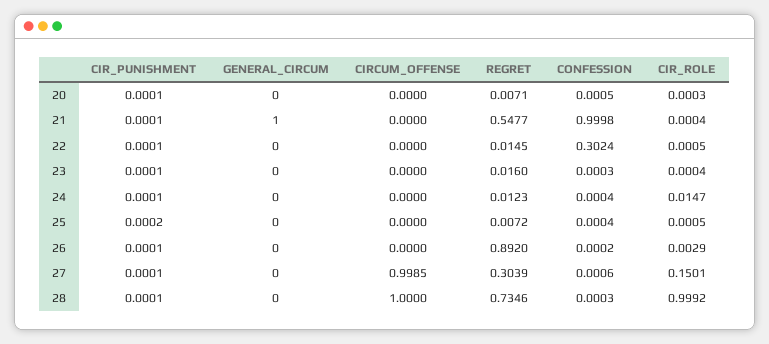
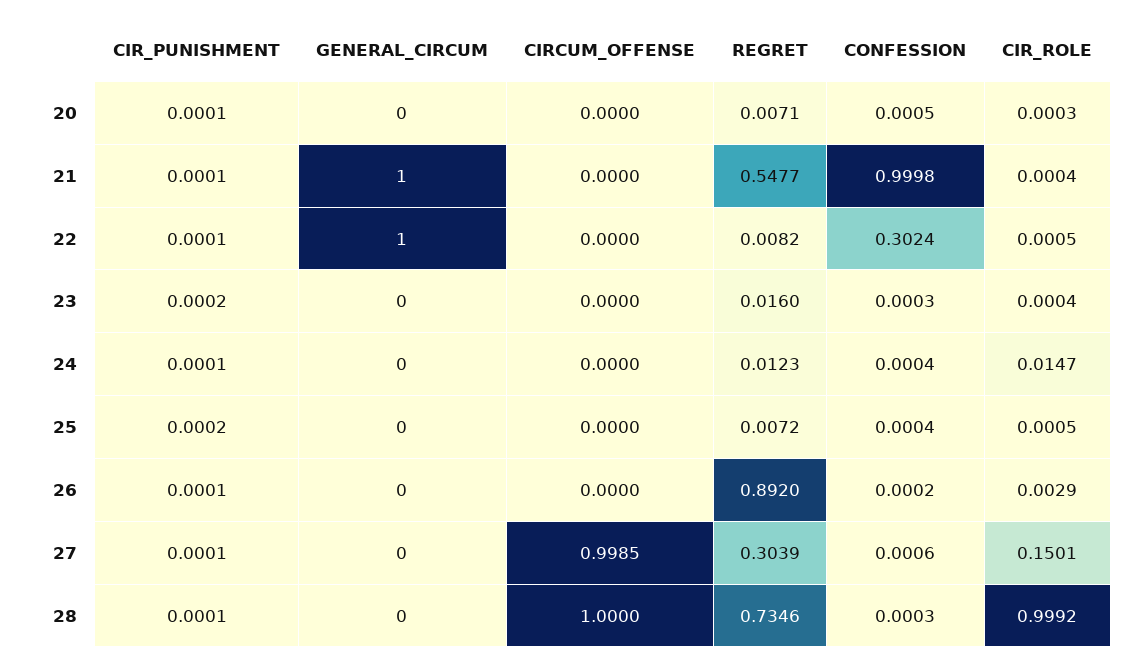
GENERAL_CIRCUM, 22: 0 -> 1
REGRET, 22: 0.0145 -> 0.0082
CIR_PUNISHMENT, 23: 0.0001 -> 0.0002

